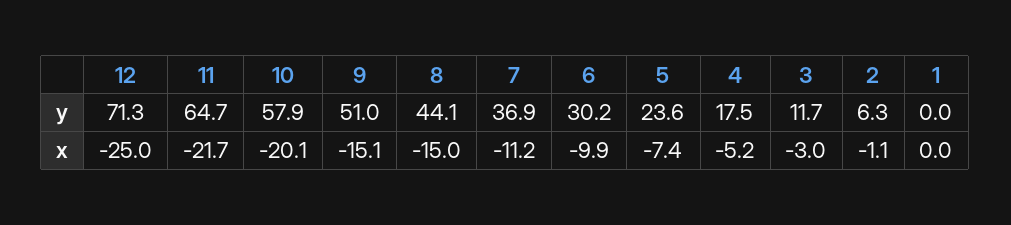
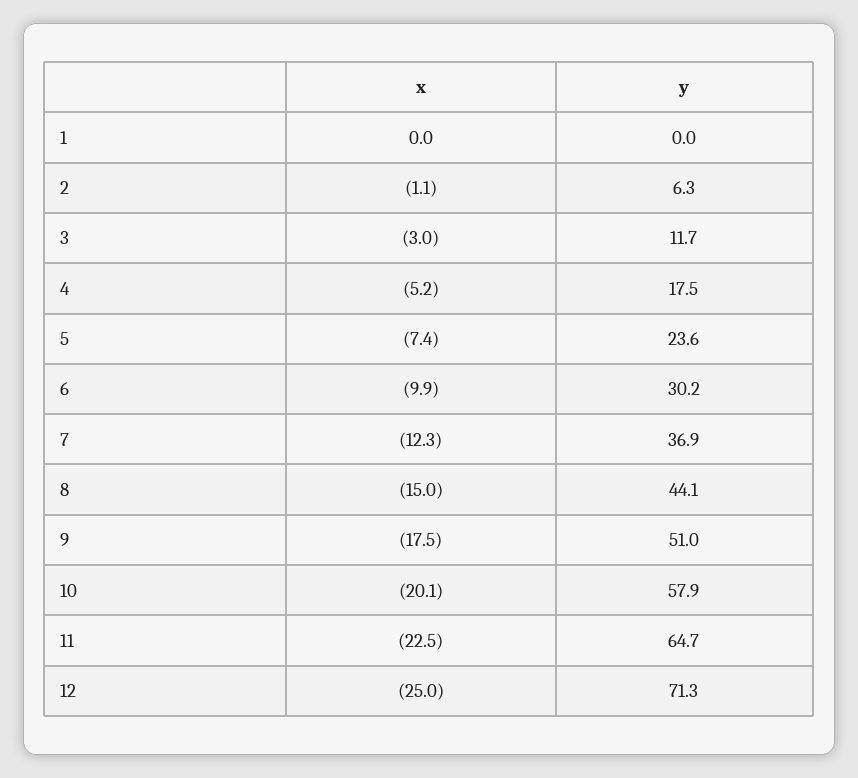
11, x: -21.7 -> -22.5
9, x: -15.1 -> -17.5
7, x: -11.2 -> -12.3

